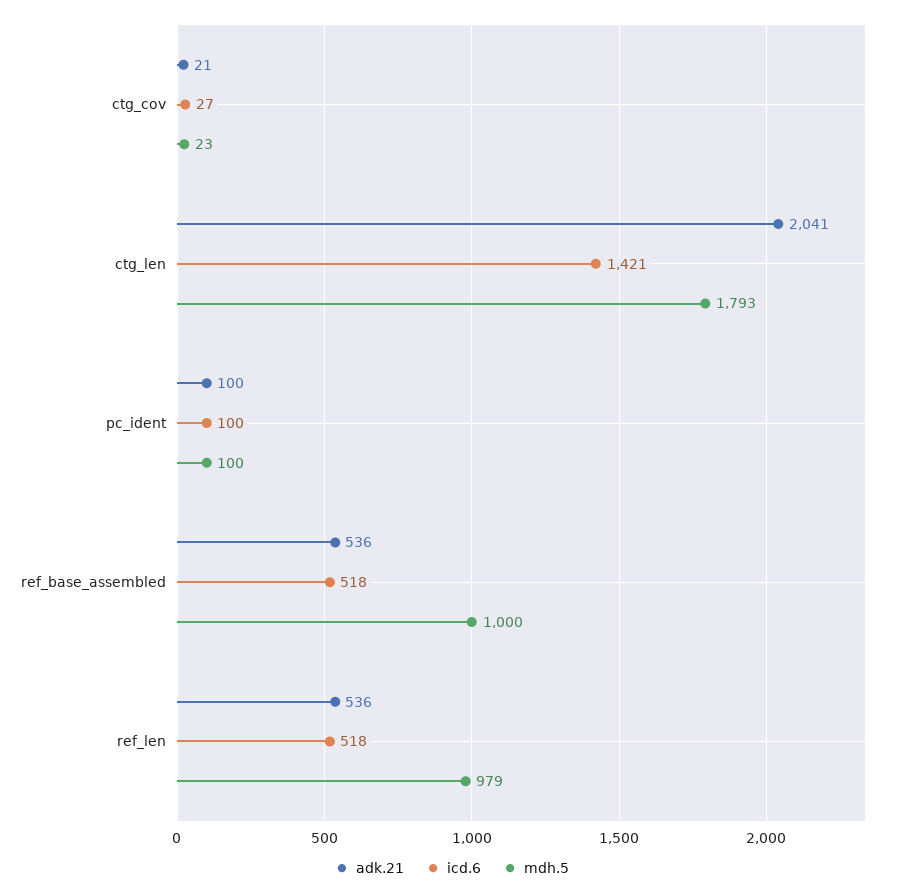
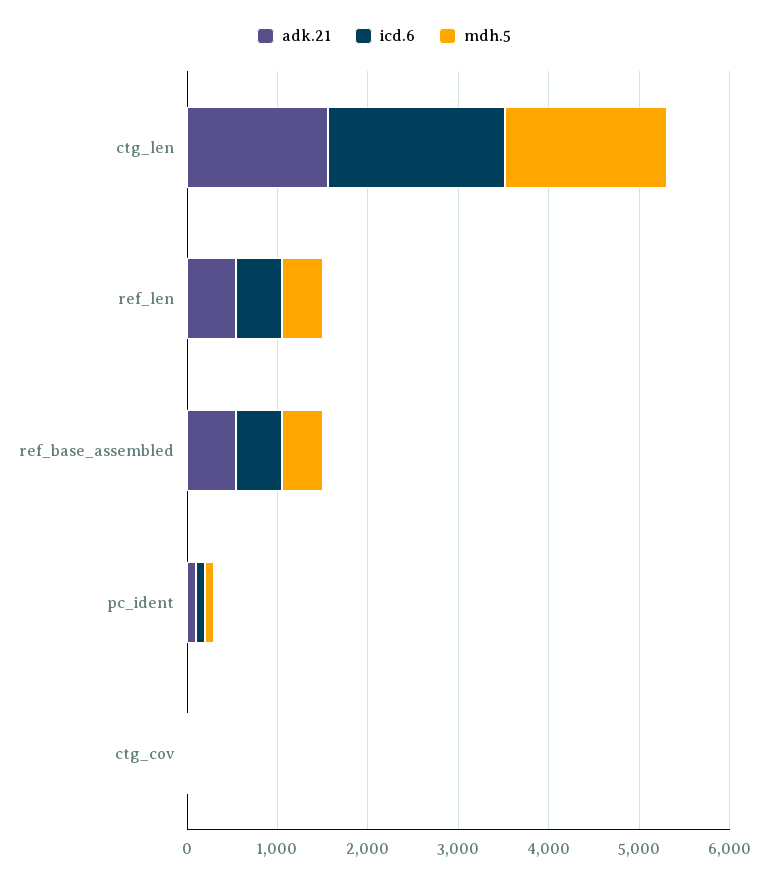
adk.21, ctg_len: 2041 -> 1600
icd.6, ctg_len: 1421 -> 2000
mdh.5, ref_base_assembled: 1000 -> 400
mdh.5, ref_len: 979 -> 400

